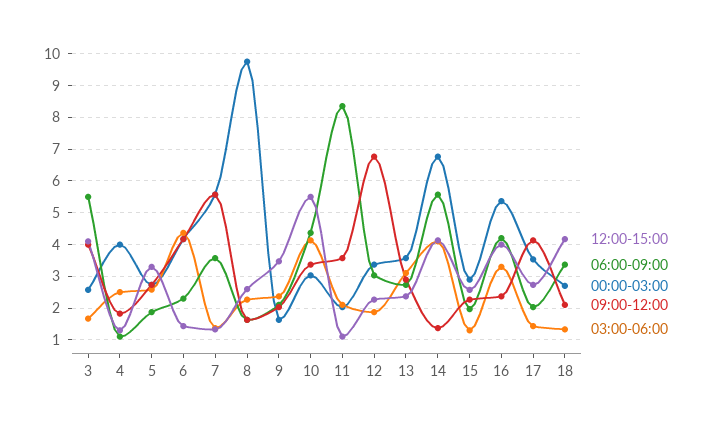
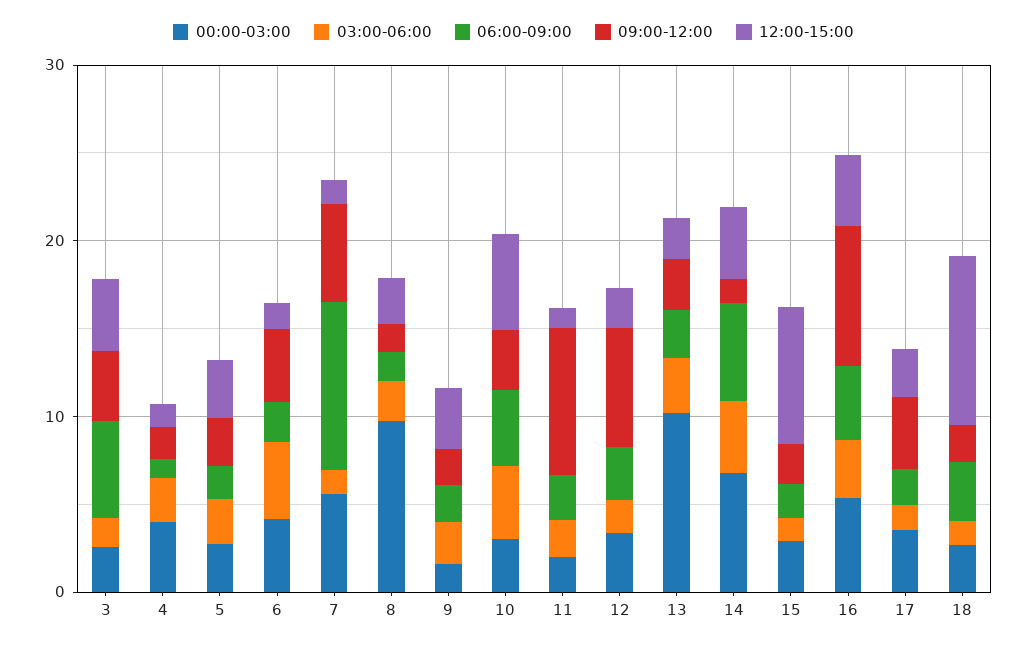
06:00-09:00, 7: 3.6 -> 10
06:00-09:00, 11: 8.4 -> 2
09:00-12:00, 11: 3.6 -> 8
00:00-03:00, 13: 3.6 -> 10
12:00-15:00, 15: 2.6 -> 8
09:00-12:00, 16: 2.4 -> 8
12:00-15:00, 18: 4.2 -> 10

